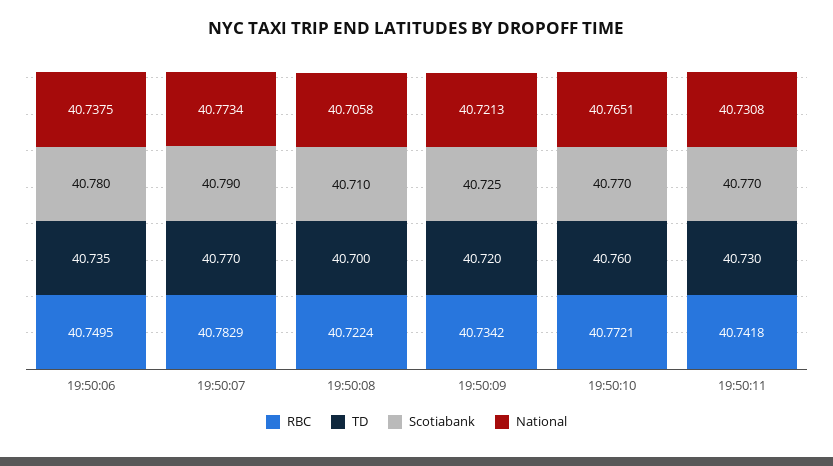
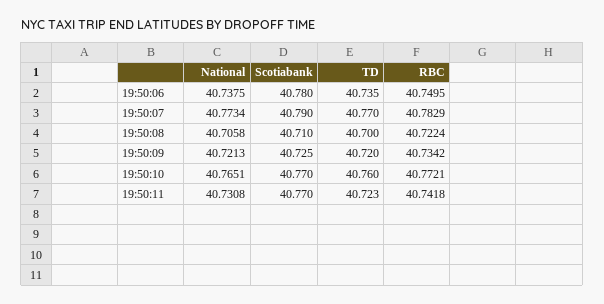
TD, 19:50:11: 40.73 -> 40.723

